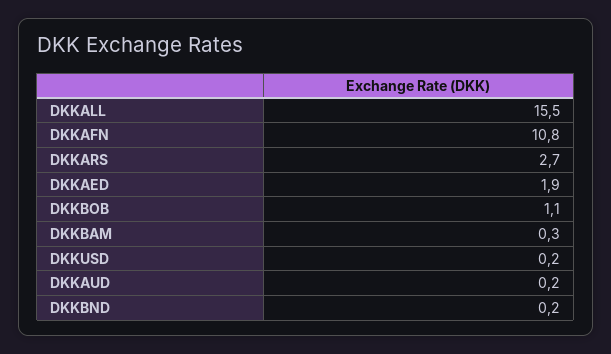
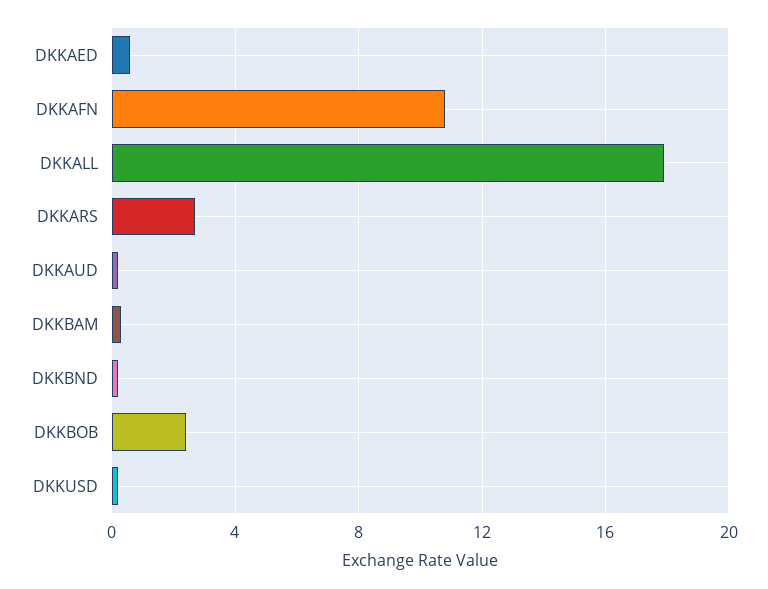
DKKALL: 15.5 -> 18
DKKAED: 1.9 -> 0.5
DKKBOB: 1.1 -> 2.5

